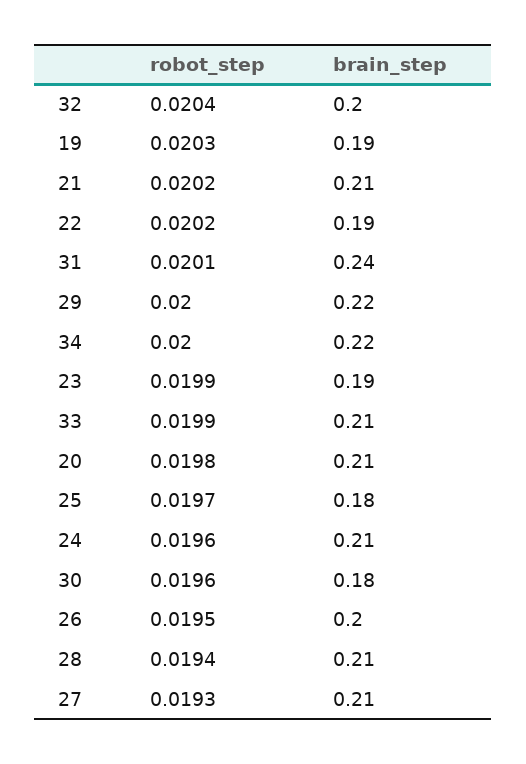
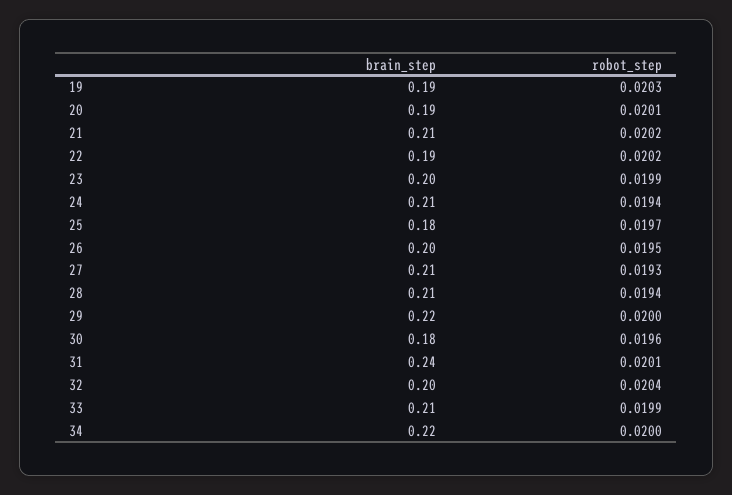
brain_step, 23: 0.19 -> 0.2
robot_step, 20: 0.0198 -> 0.0201
brain_step, 20: 0.21 -> 0.19
robot_step, 24: 0.0196 -> 0.0194

